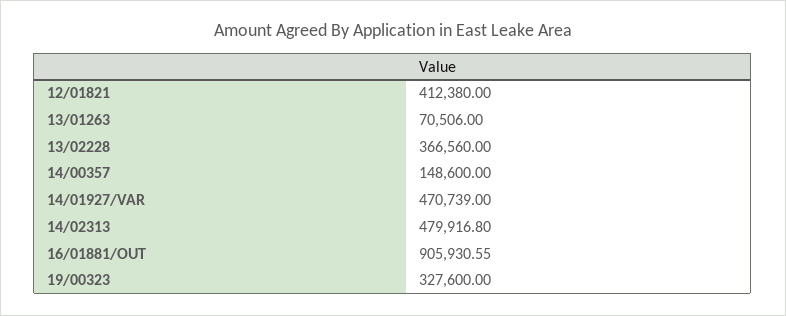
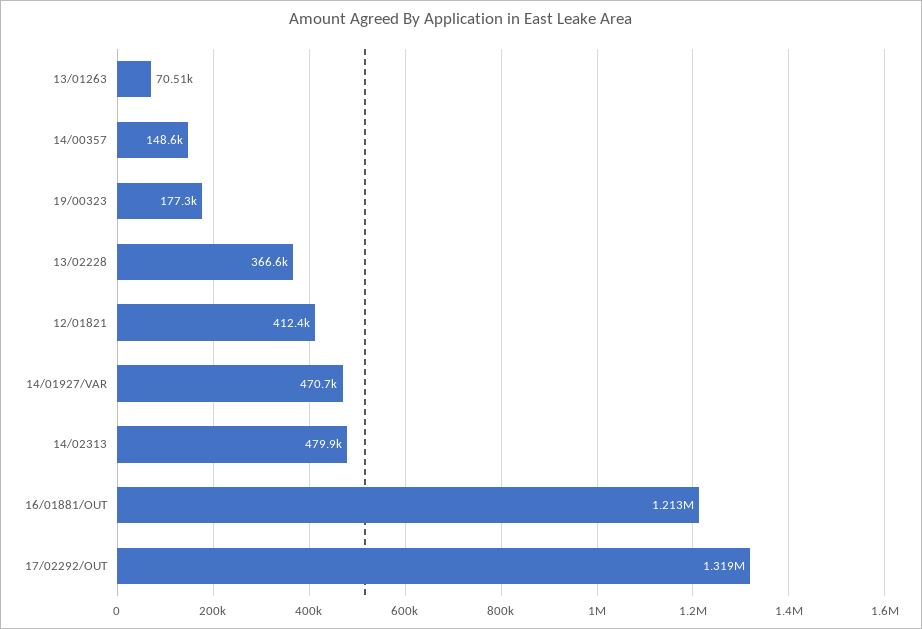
16/01881/OUT: 905930.55 -> 1213000
19/00323: 327600 -> 177300
17/02292/OUT: none -> 1319000

